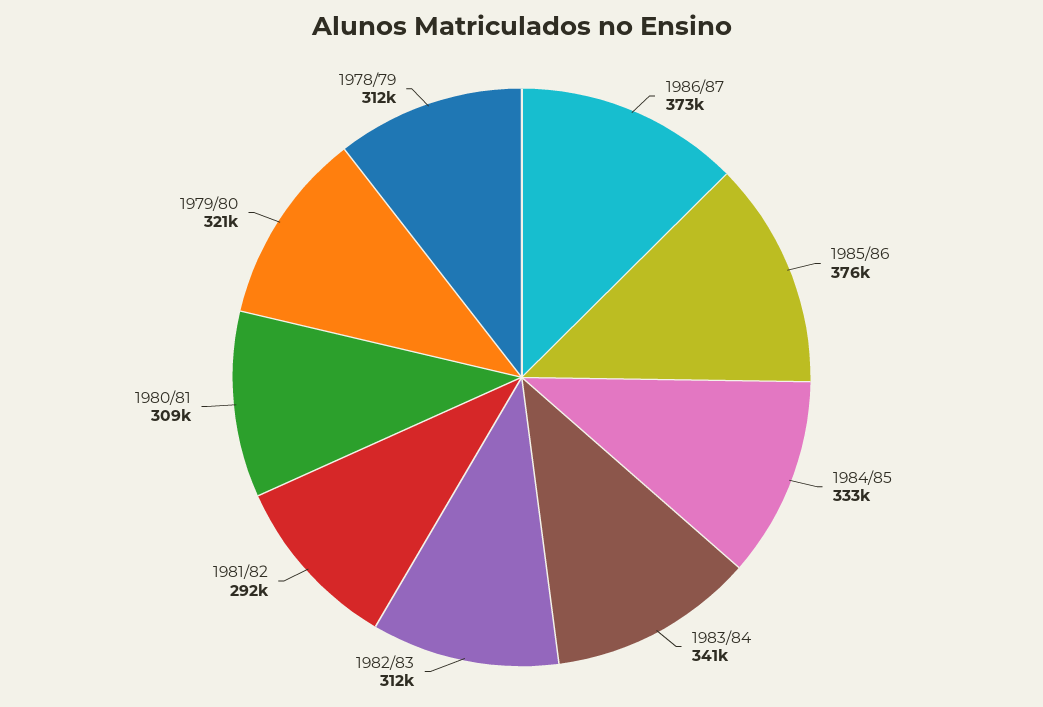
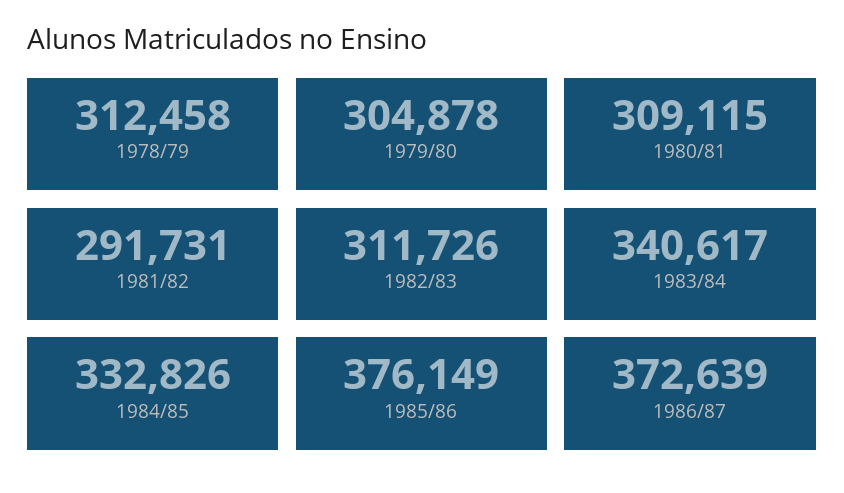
1979/80: 321000 -> 304878

